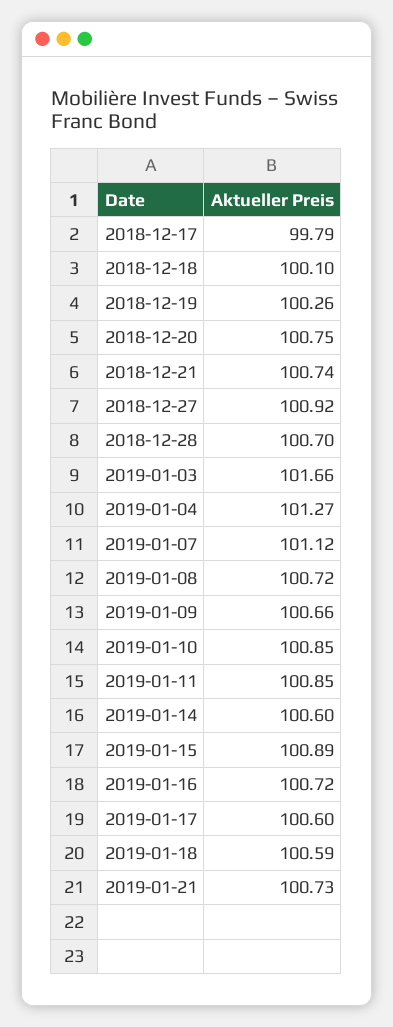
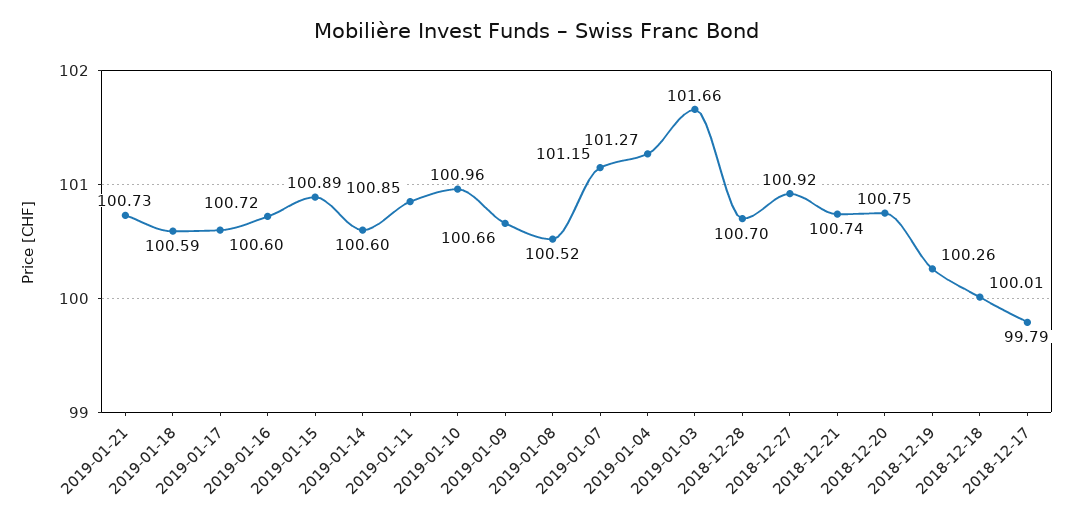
2018-12-18: 100.1 -> 100.01
2019-01-07: 101.12 -> 101.15
2019-01-08: 100.72 -> 100.52
2019-01-10: 100.85 -> 100.96

